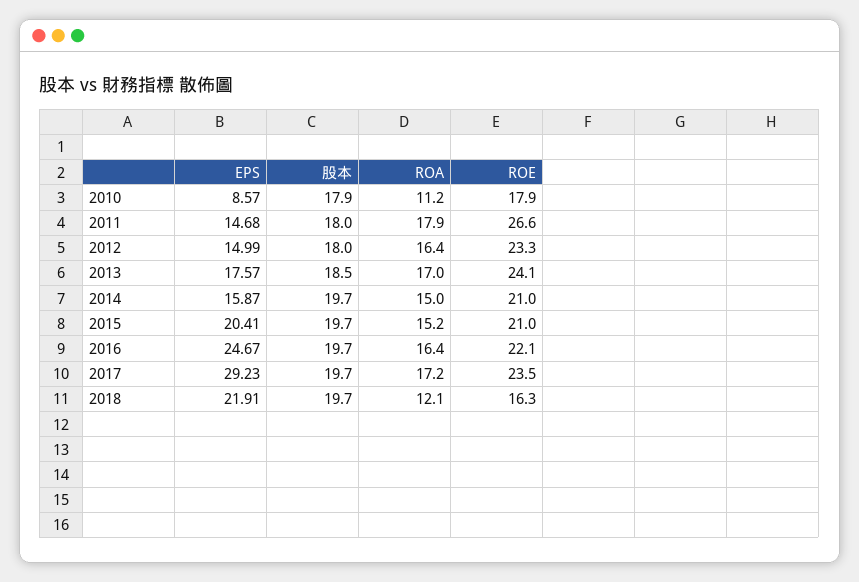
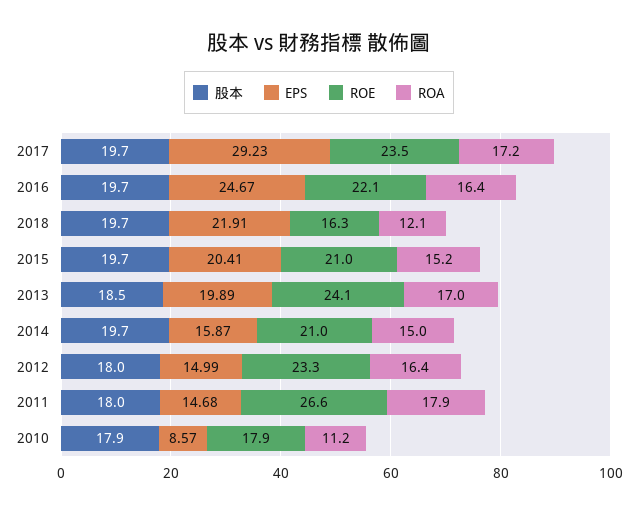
EPS, 2013: 17.57 -> 19.89

